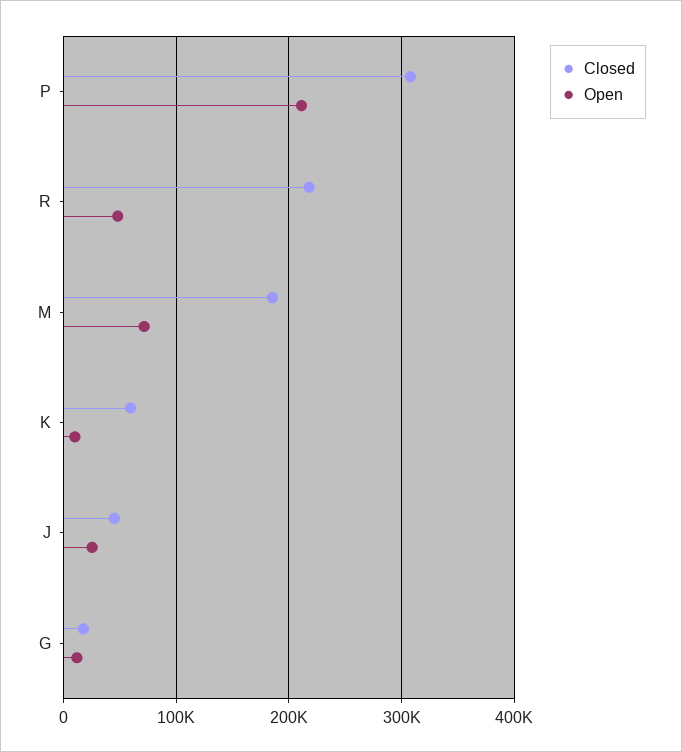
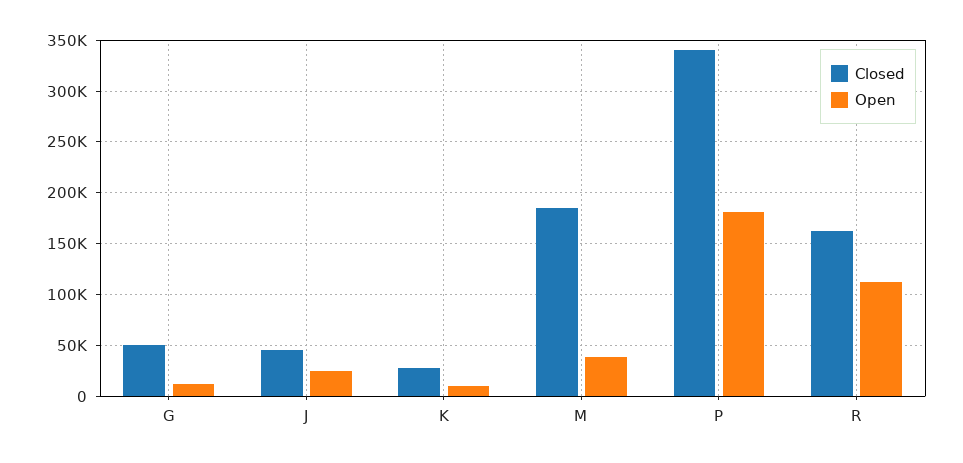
Closed, P: 310000 -> 340000
Open, P: 210000 -> 180000
Closed, R: 220000 -> 160000
Open, R: 50000 -> 110000
Open, M: 70000 -> 40000
Closed, K: 60000 -> 30000
Closed, G: 20000 -> 50000

